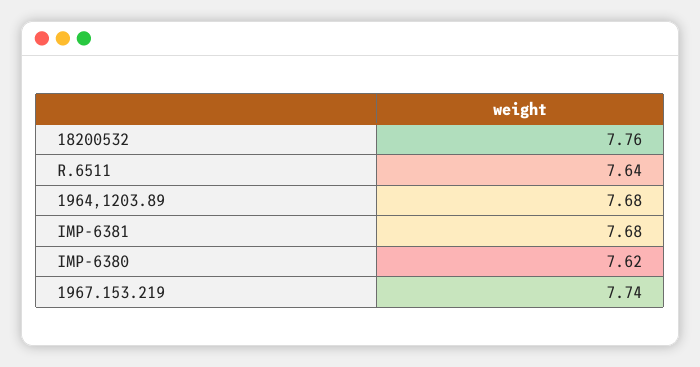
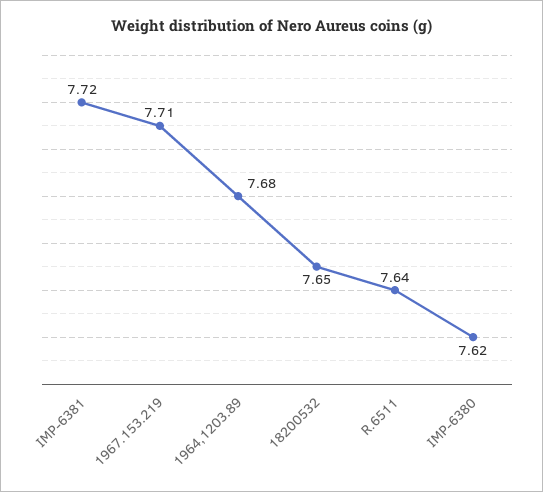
18200532: 7.76 -> 7.65
IMP-6381: 7.68 -> 7.72
1967.153.219: 7.74 -> 7.71

